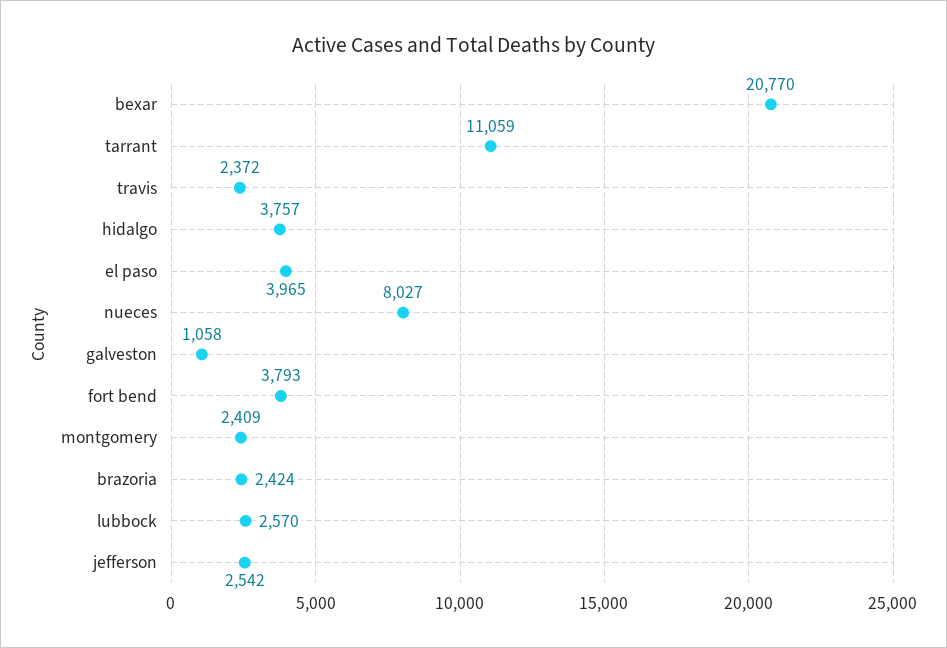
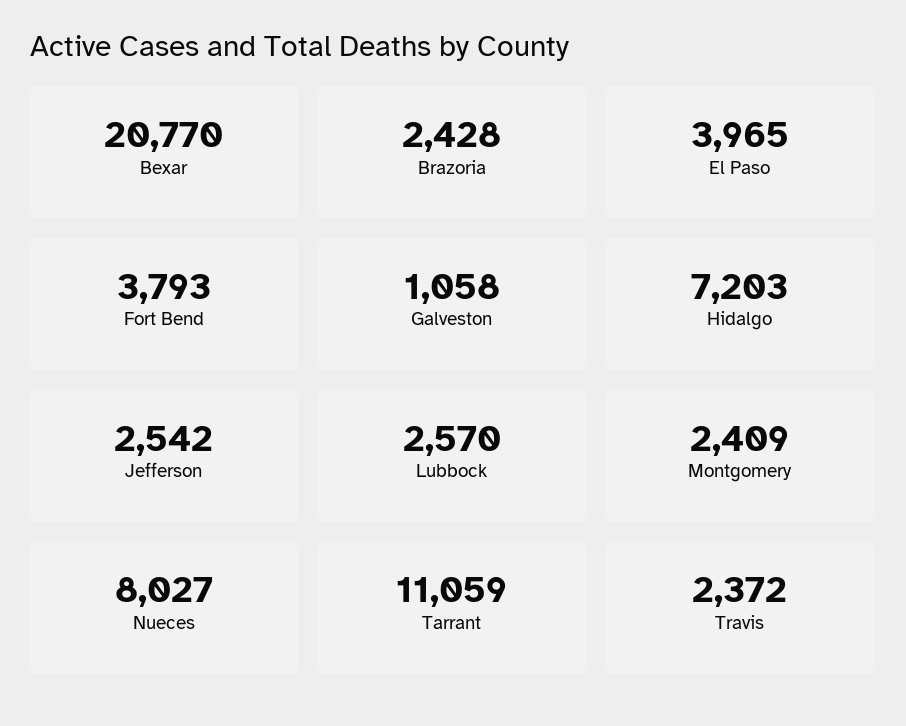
hidalgo: 3757 -> 7203
brazoria: 2424 -> 2428

